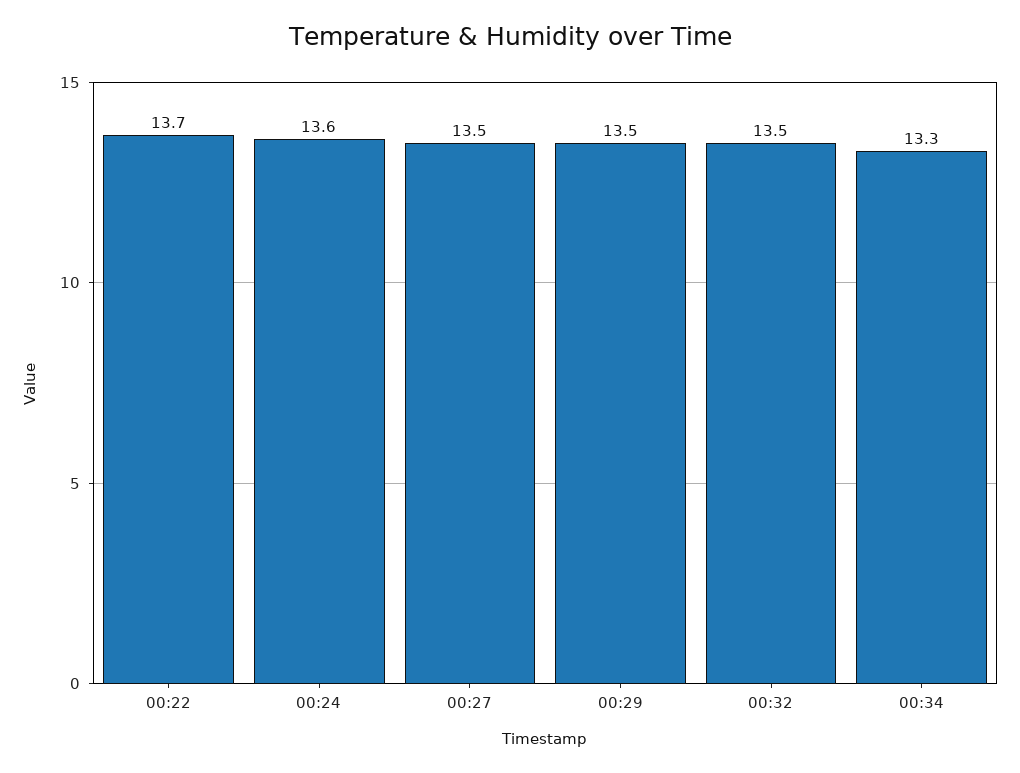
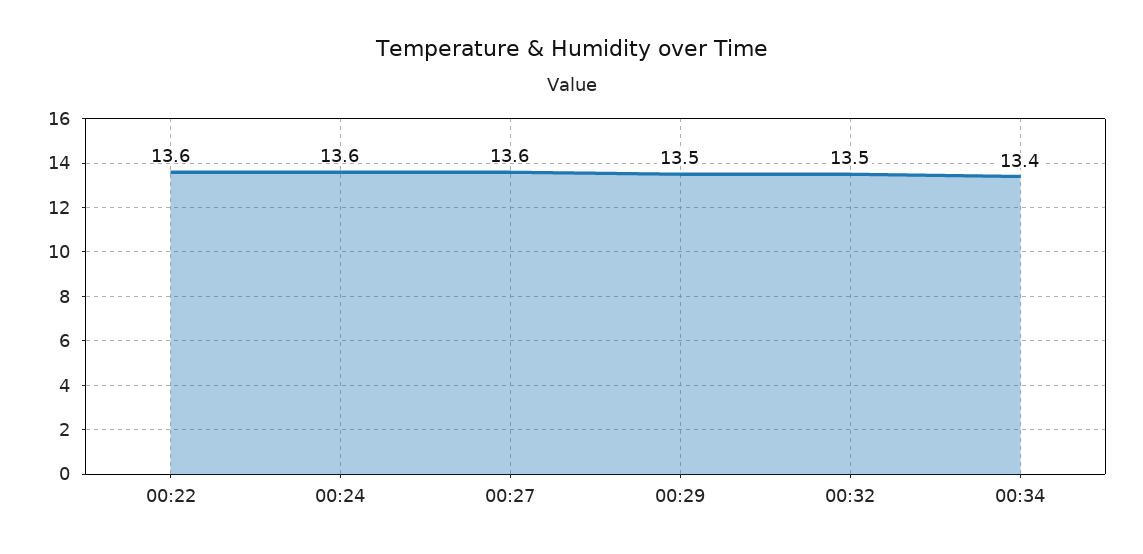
00:22: 13.7 -> 13.6
00:27: 13.5 -> 13.6
00:34: 13.3 -> 13.4

